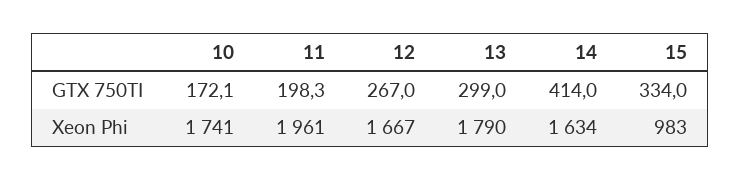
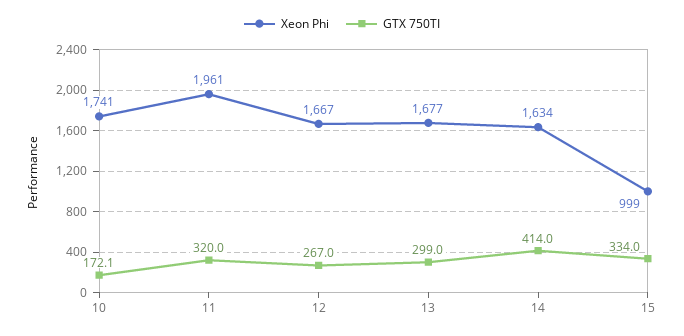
GTX 750TI, 11: 198.3 -> 320
Xeon Phi, 13: 1790 -> 1677
Xeon Phi, 15: 983 -> 999

